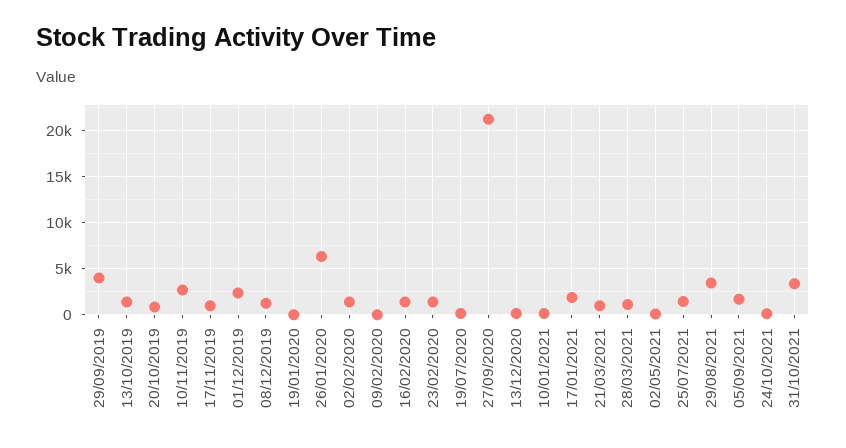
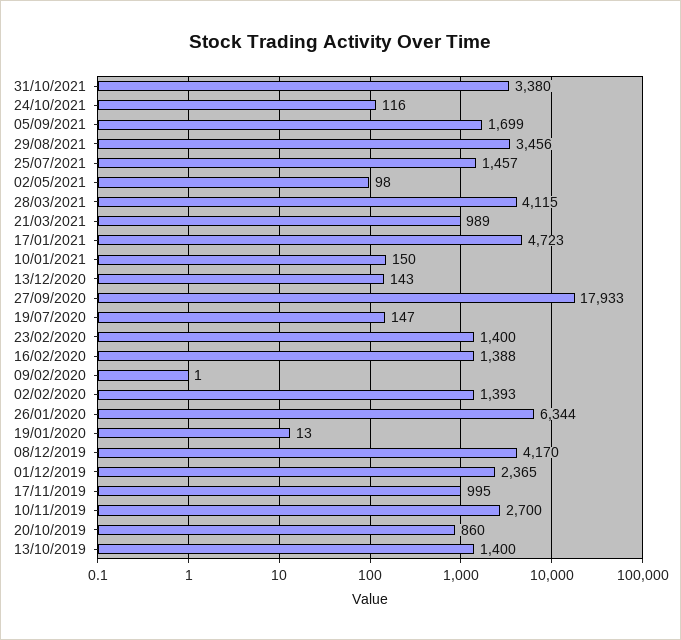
29/09/2019: 4000 -> none
08/12/2019: 1000 -> 4170
27/09/2020: 21000 -> 17933
17/01/2021: 2000 -> 4723
28/03/2021: 1000 -> 4115

